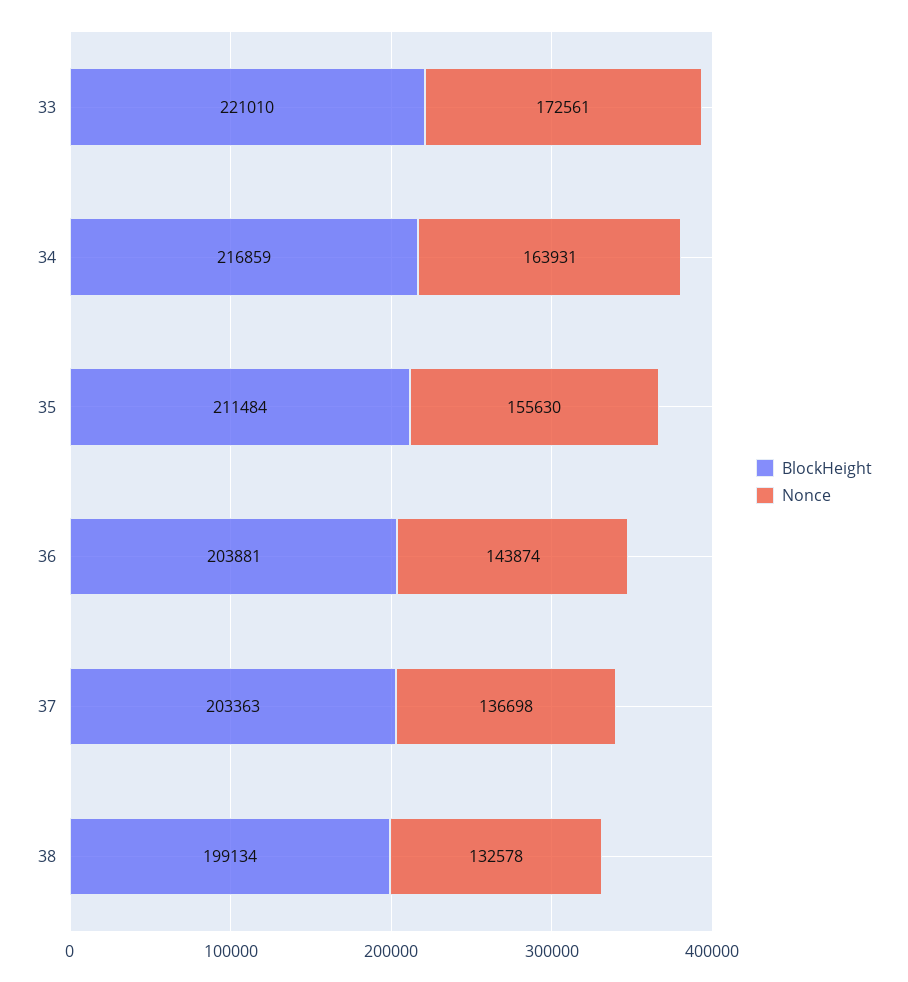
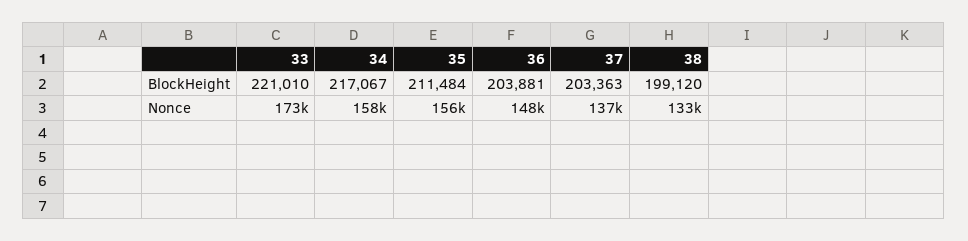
BlockHeight, 34: 216859 -> 217067
Nonce, 34: 163931 -> 158000
Nonce, 36: 143874 -> 148000
BlockHeight, 38: 199134 -> 199120

